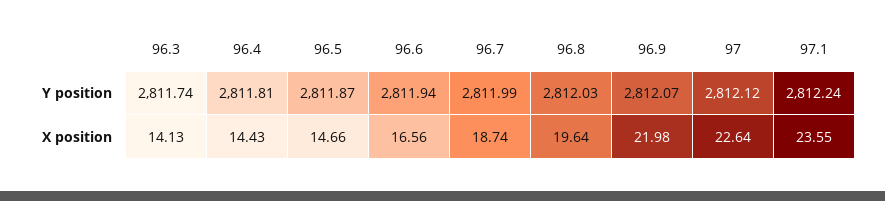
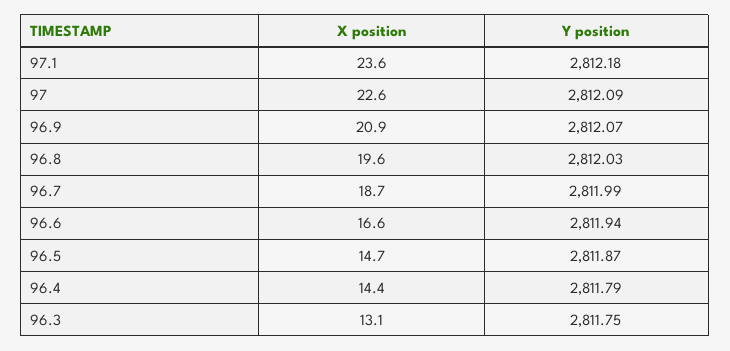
96.3, Y position: 2811.74 -> 2811.75
96.4, Y position: 2811.81 -> 2811.79
97, Y position: 2812.12 -> 2812.09
97.1, Y position: 2812.24 -> 2812.18
96.3, X position: 14.13 -> 13.1
96.9, X position: 21.98 -> 20.9

